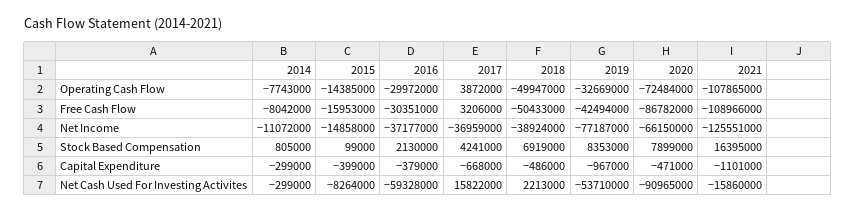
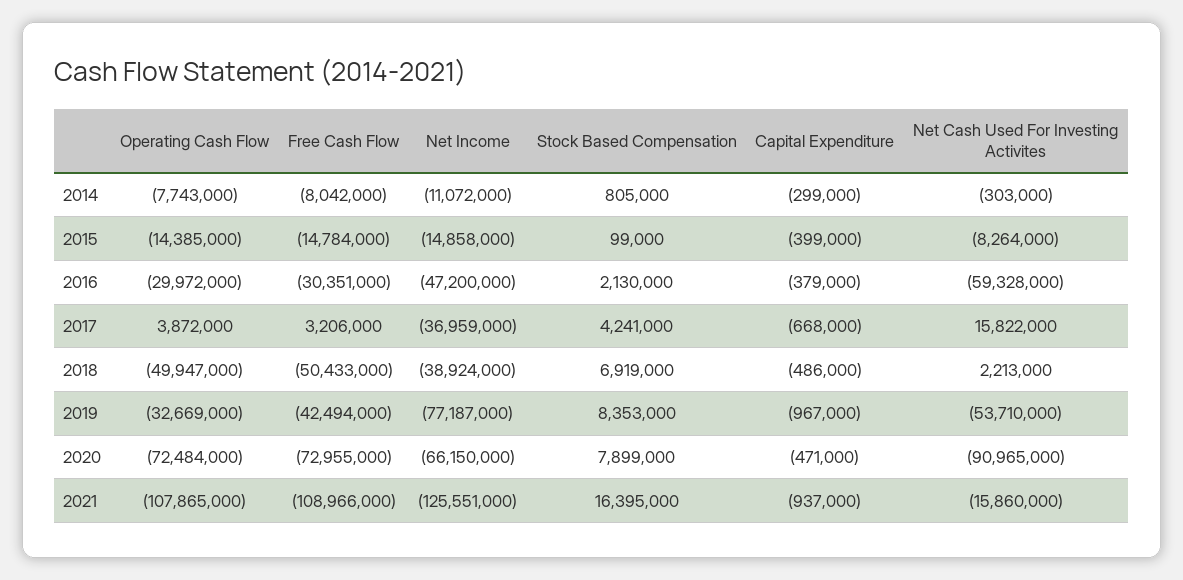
2015, Free Cash Flow: -15953000 -> -14784000
2020, Free Cash Flow: -86782000 -> -72955000
2016, Net Income: -37177000 -> -47200000
2021, Capital Expenditure: -1101000 -> -937000
2014, Net Cash Used For Investing Activites: -299000 -> -303000

